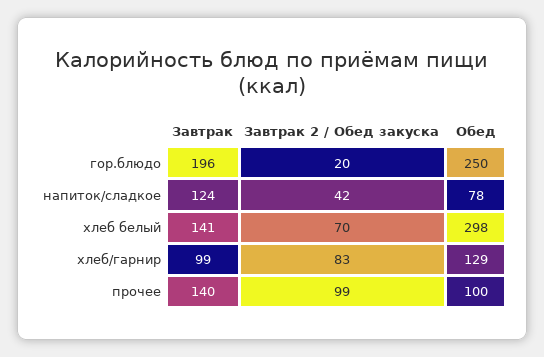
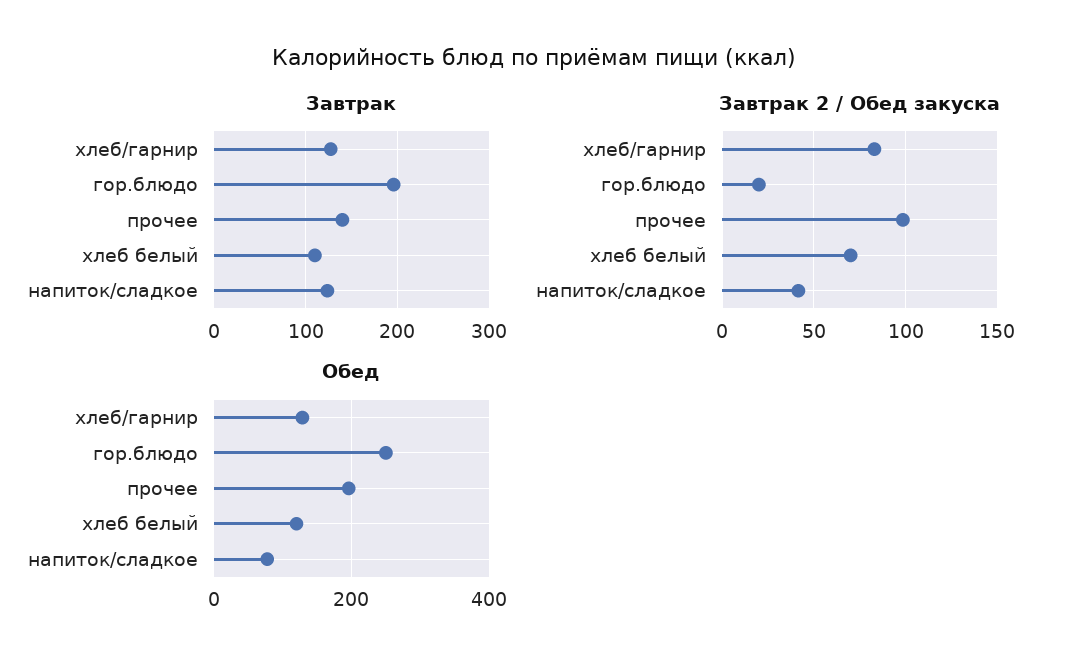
Завтрак, хлеб белый: 141 -> 110
Обед, хлеб белый: 298 -> 120
Завтрак, хлеб/гарнир: 99 -> 130
Обед, прочее: 100 -> 200

